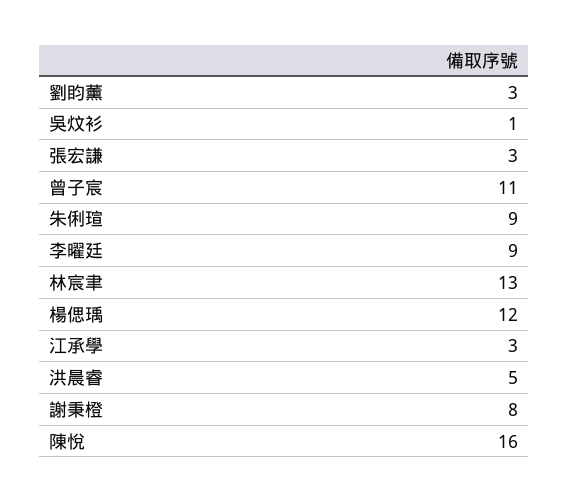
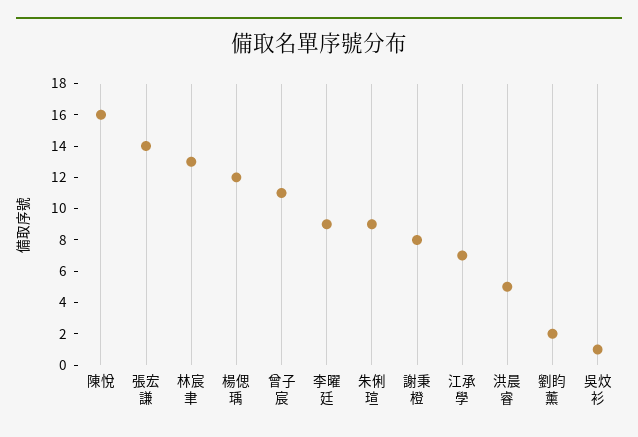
劉盷薰: 3 -> 2
張宏謙: 3 -> 14
江承學: 3 -> 7

